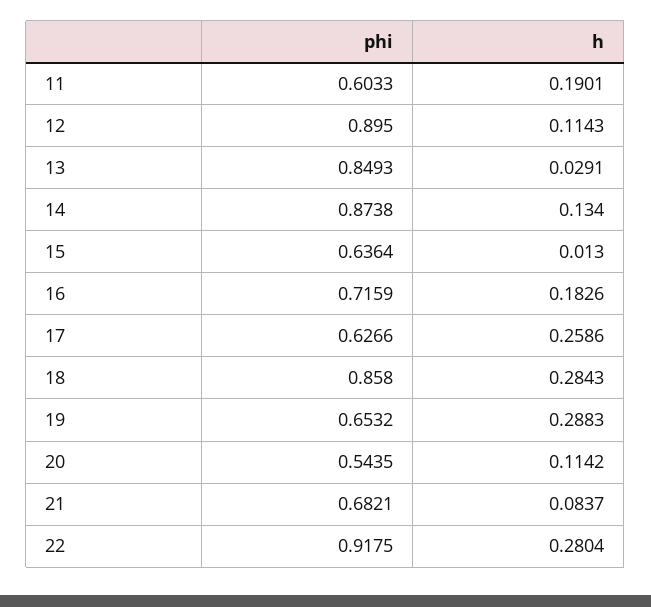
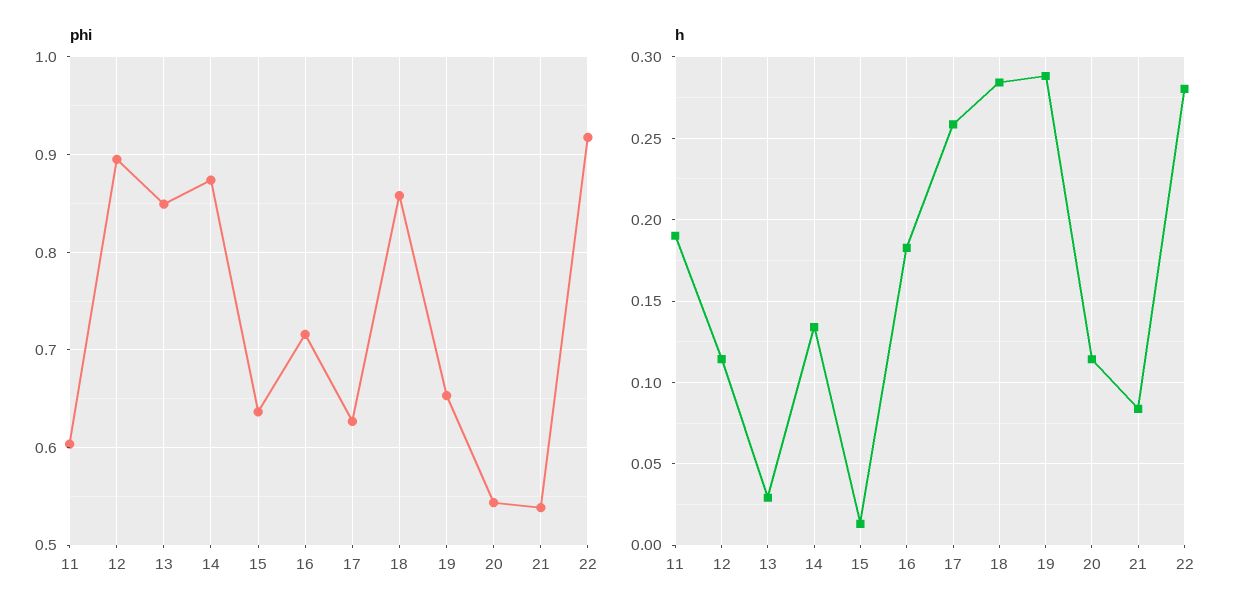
phi, 21: 0.6821 -> 0.54

